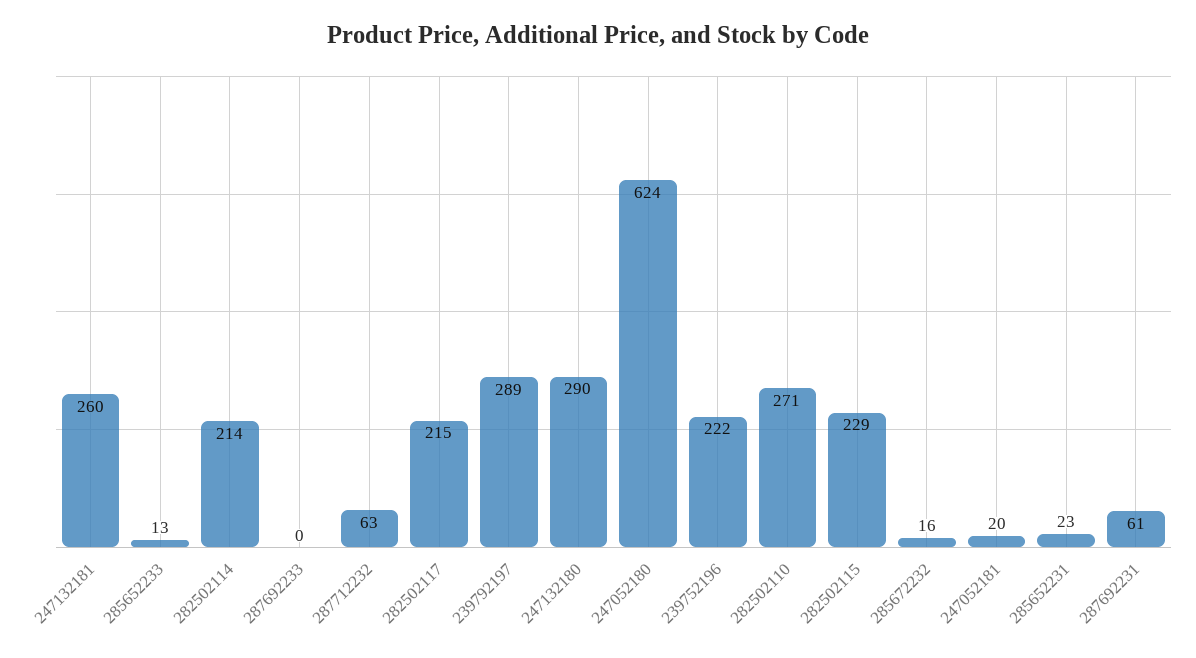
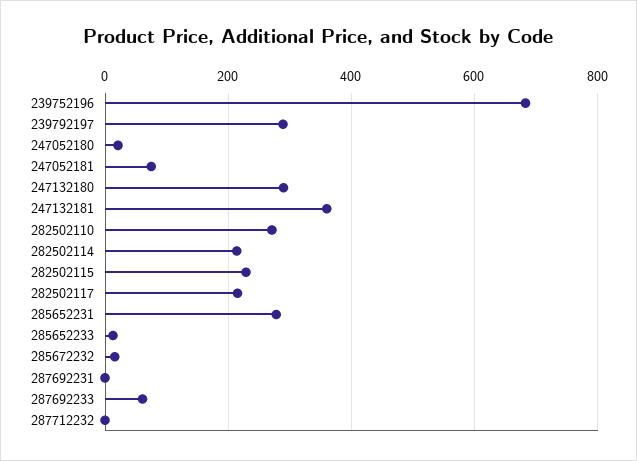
247132181: 260 -> 360
287692233: 0 -> 60
287712232: 63 -> 0
247052180: 624 -> 20
239752196: 222 -> 680
247052181: 20 -> 80
285652231: 23 -> 280
287692231: 61 -> 0

